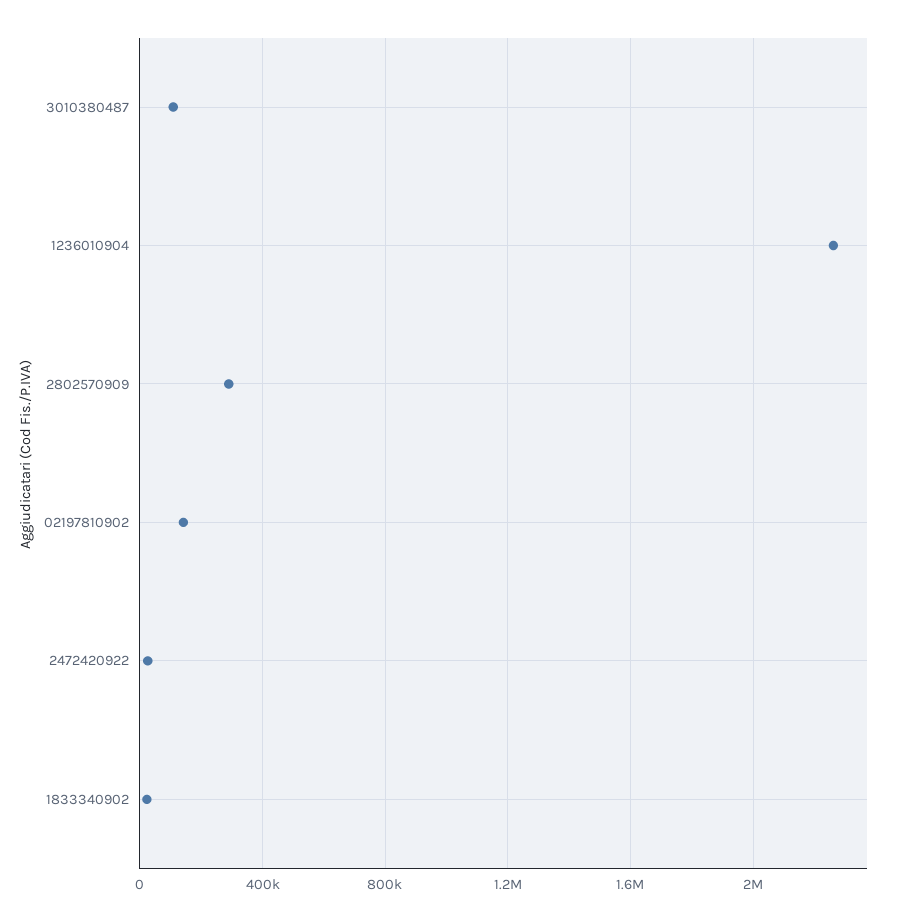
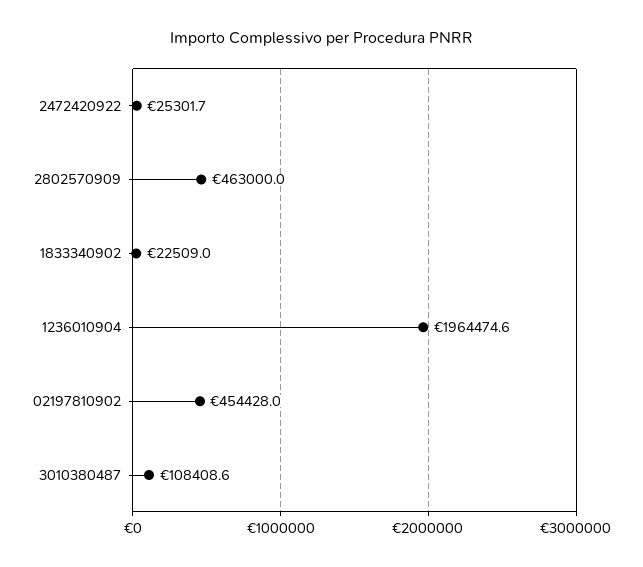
1236010904: 2250000 -> 1964474.6
2802570909: 300000 -> 463000
02197810902: 150000 -> 454428

